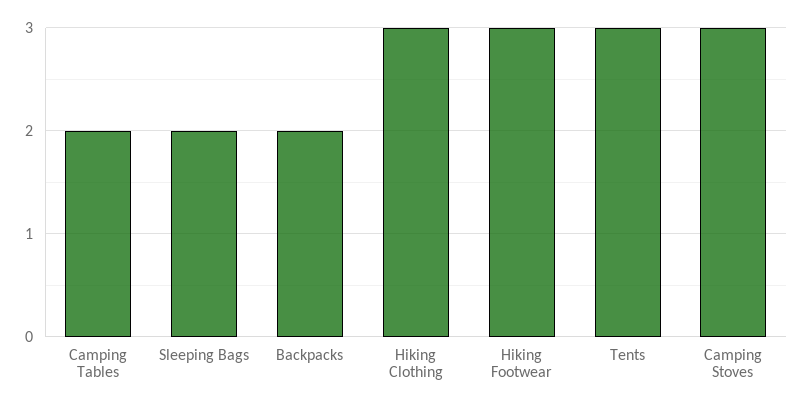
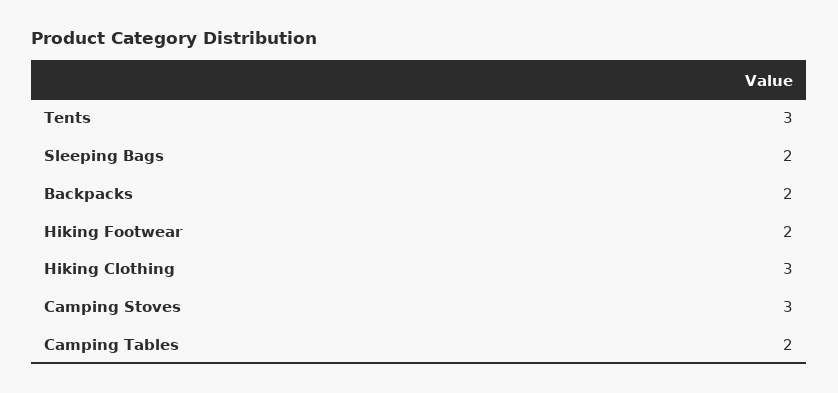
Hiking Footwear: 3 -> 2

